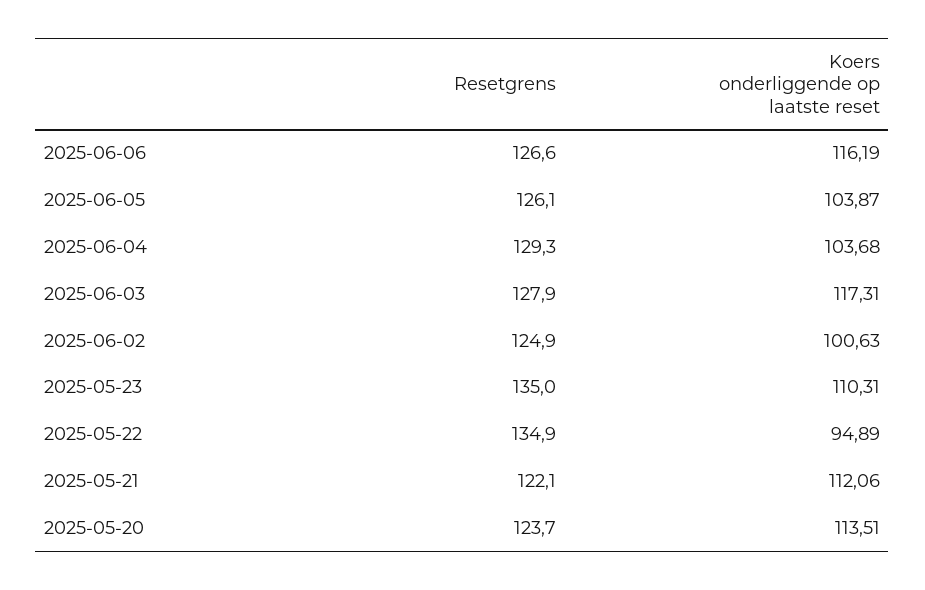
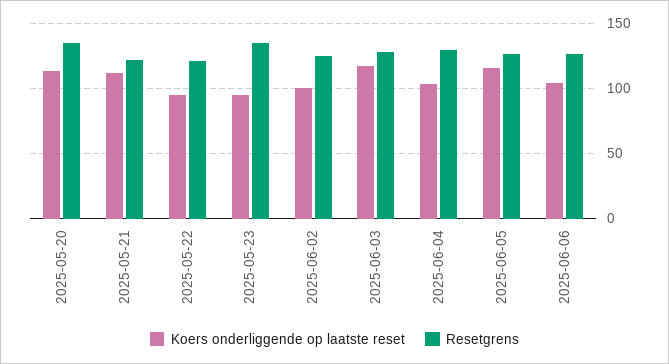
Koers onderliggende op laatste reset, 2025-06-06: 116.19 -> 105
Koers onderliggende op laatste reset, 2025-06-05: 103.87 -> 115
Koers onderliggende op laatste reset, 2025-05-23: 110.31 -> 95
Resetgrens, 2025-05-22: 134.9 -> 120
Resetgrens, 2025-05-20: 123.7 -> 135

